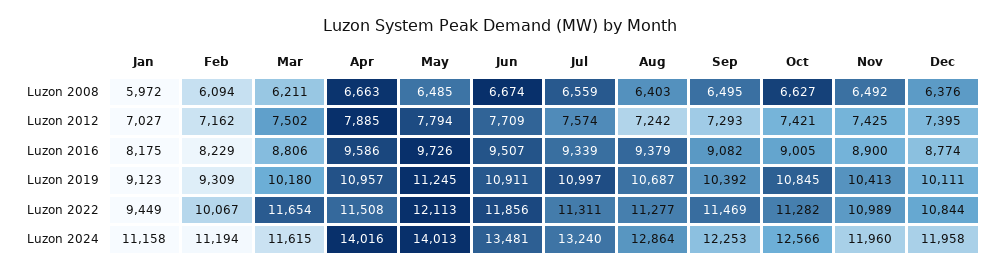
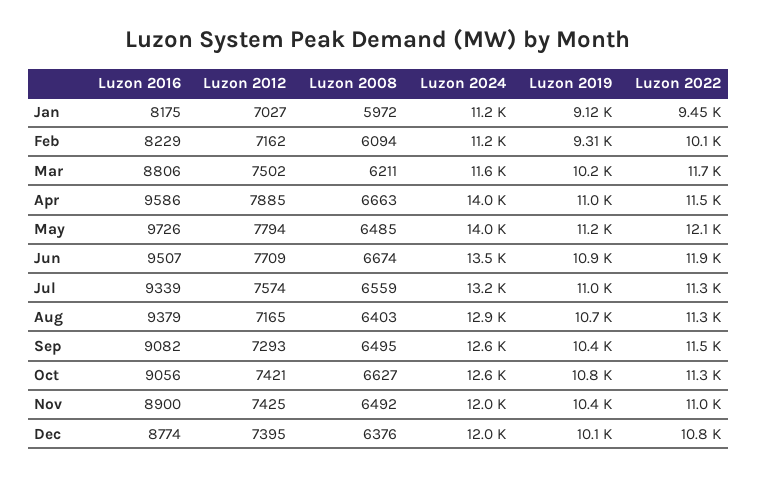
Aug, Luzon 2012: 7242 -> 7165
Oct, Luzon 2016: 9005 -> 9056
Sep, Luzon 2024: 12253 -> 12600

